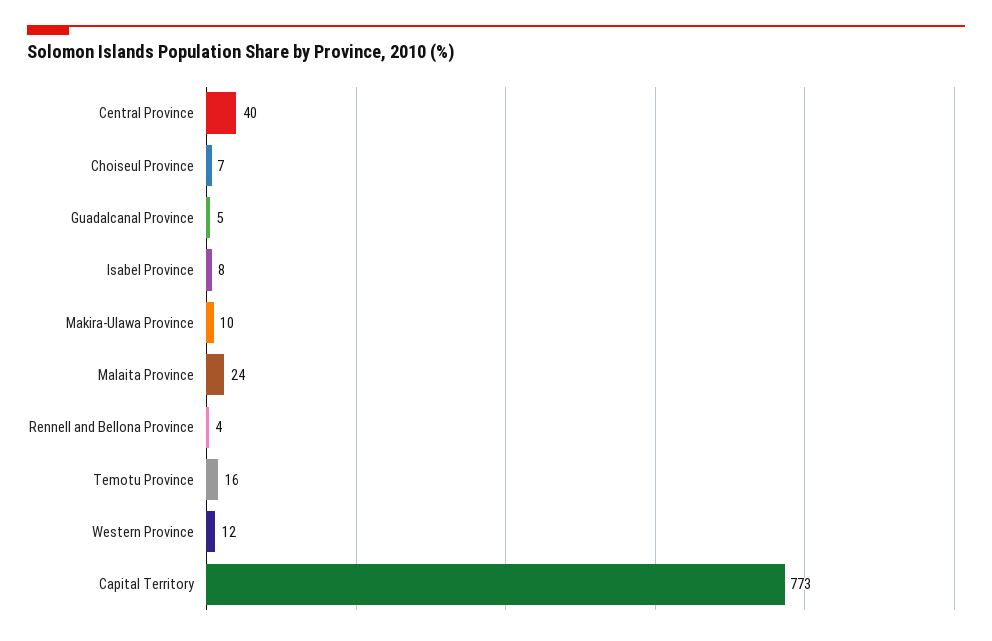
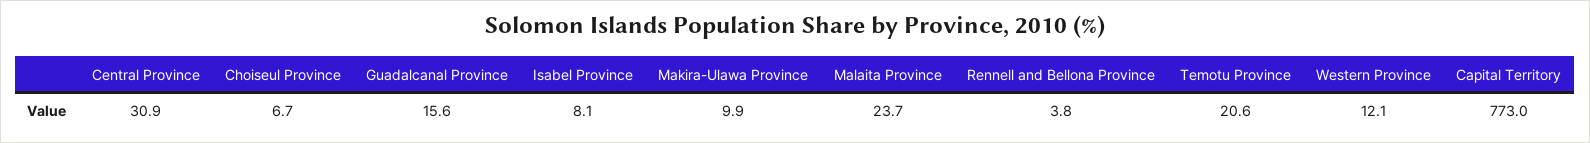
Central Province: 40 -> 30.9
Guadalcanal Province: 5 -> 15.6
Temotu Province: 16 -> 20.6

